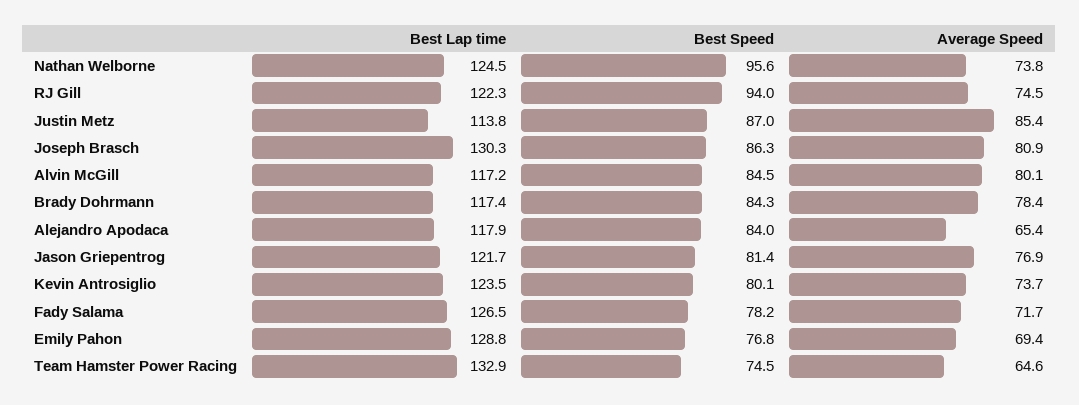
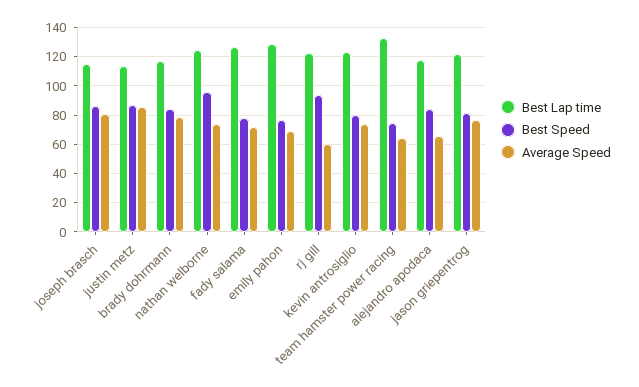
Average Speed, RJ Gill: 74.5 -> 60
Best Lap time, Joseph Brasch: 130.3 -> 115
Best Lap time, Alvin McGill: 117.2 -> none
Best Speed, Alvin McGill: 84.5 -> none
Average Speed, Alvin McGill: 80.1 -> none

